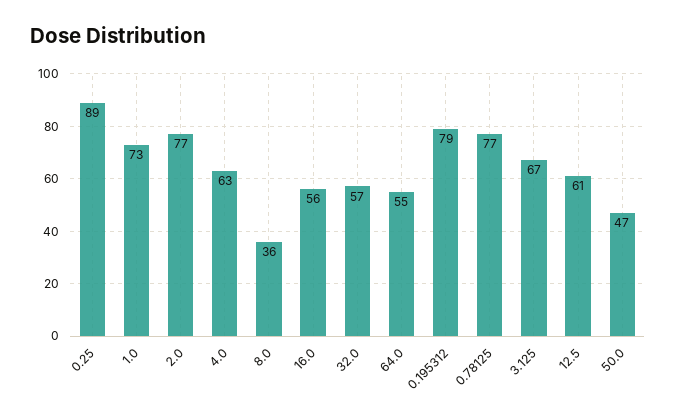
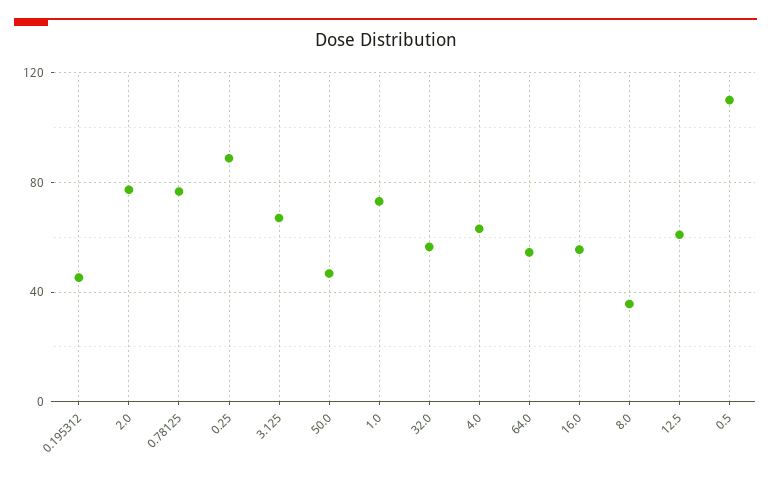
0.195312: 79 -> 45
0.5: none -> 110

